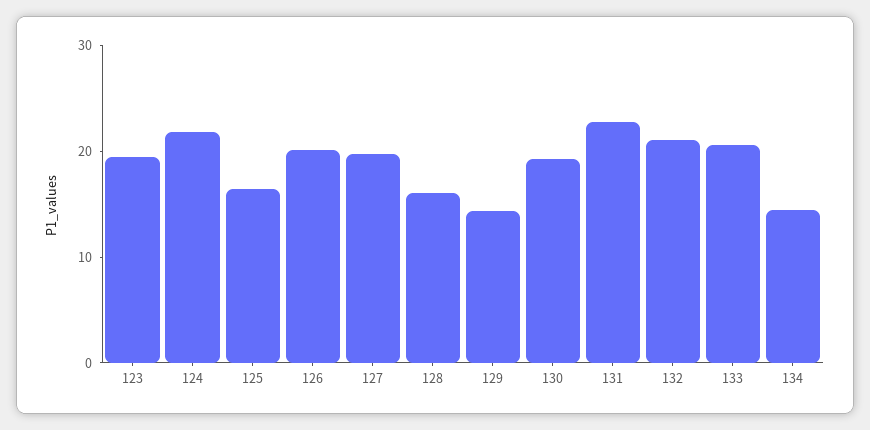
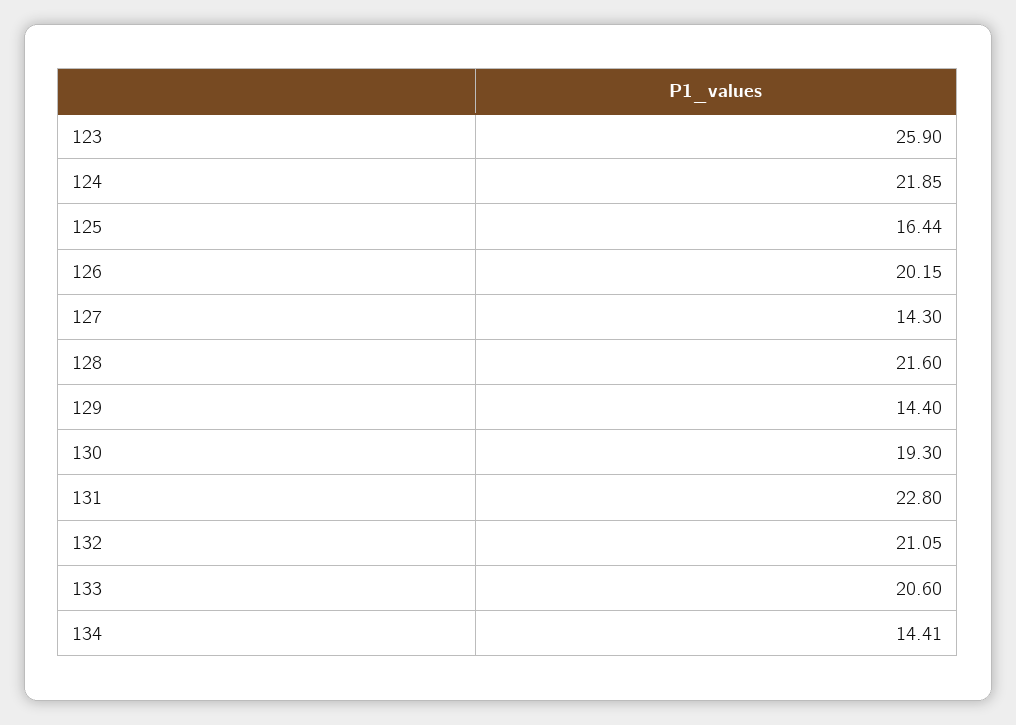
123: 20 -> 25.9
127: 20 -> 14.3
128: 16 -> 21.6

